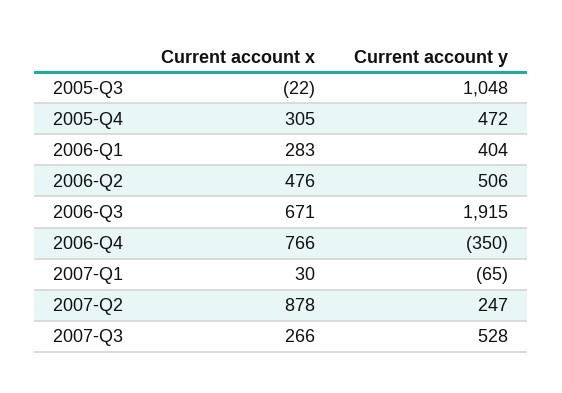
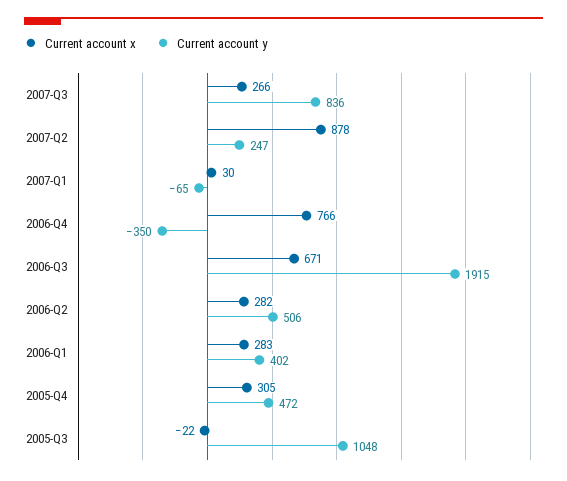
Current account y, 2006-Q1: 404 -> 402
Current account x, 2006-Q2: 476 -> 282
Current account y, 2007-Q3: 528 -> 836

